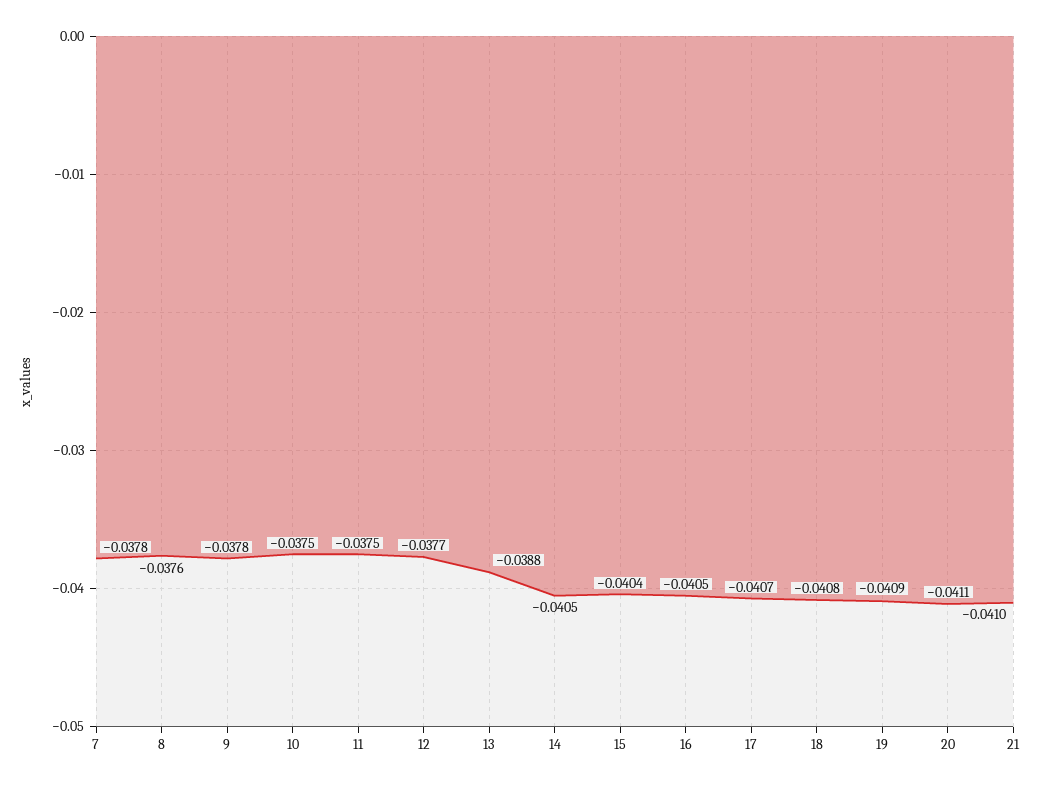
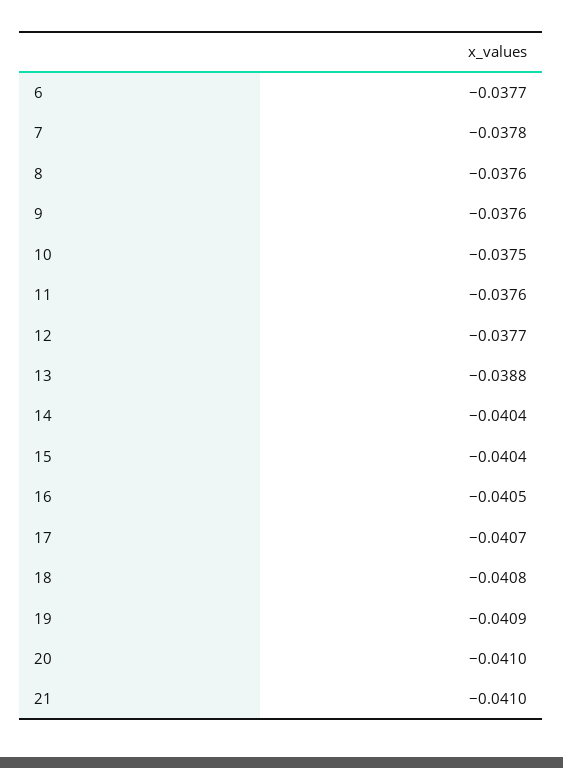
9: -0.0378 -> -0.0376
11: -0.0375 -> -0.0376
14: -0.0405 -> -0.0404
20: -0.0411 -> -0.041
6: none -> -0.0377

